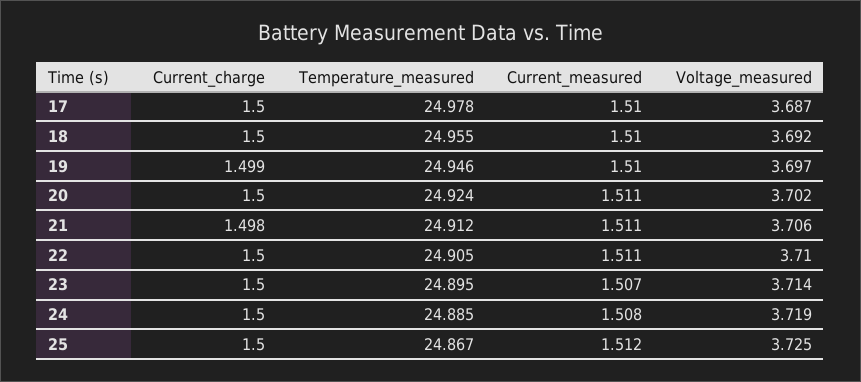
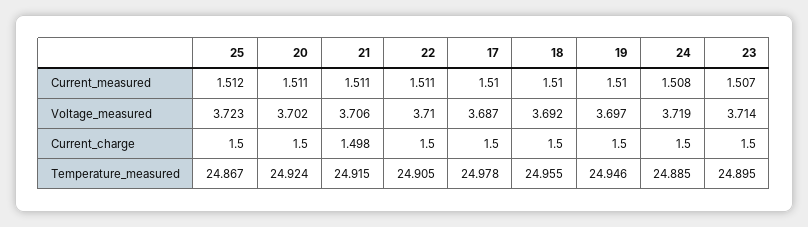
Current_charge, 19: 1.499 -> 1.5
Temperature_measured, 21: 24.912 -> 24.915
Voltage_measured, 25: 3.725 -> 3.723

